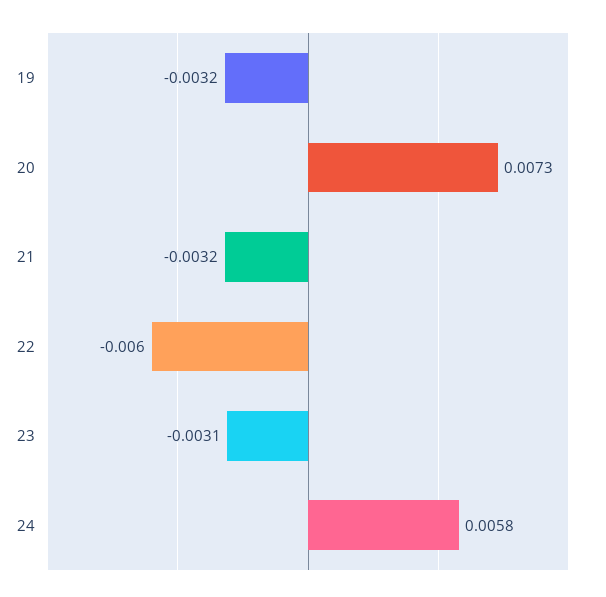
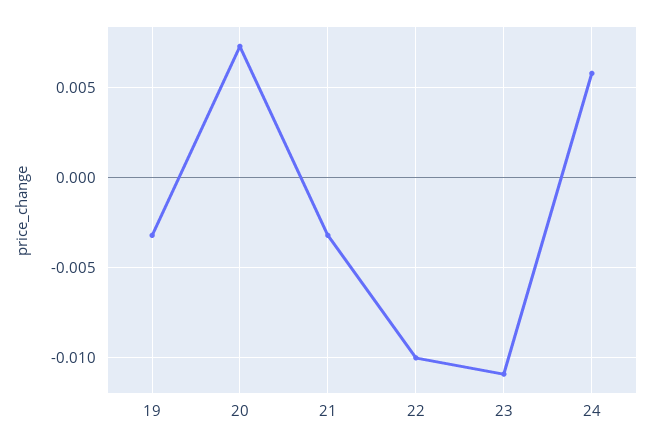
22: -0.006 -> -0.01
23: -0.0031 -> -0.011

